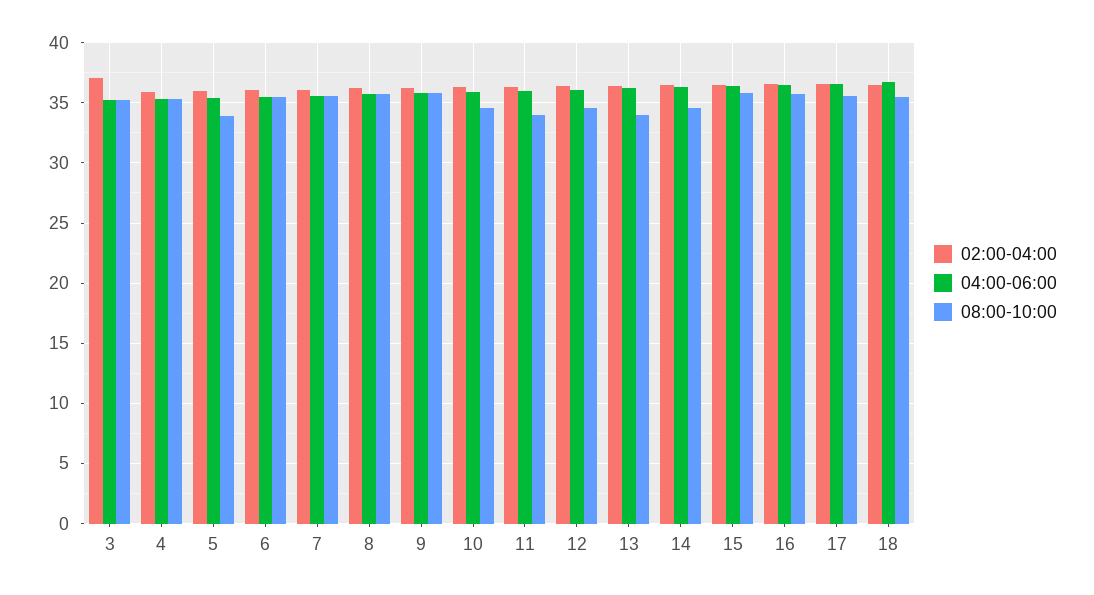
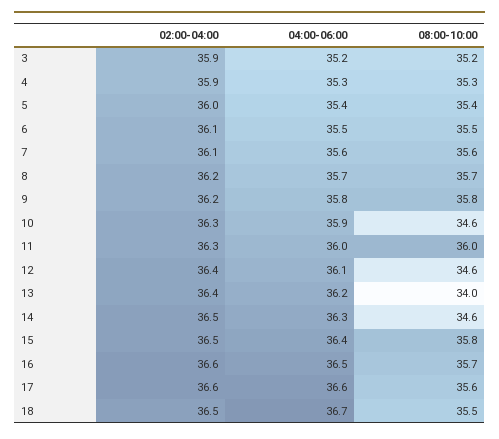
02:00-04:00, 3: 37 -> 35.9
08:00-10:00, 5: 34 -> 35.4
08:00-10:00, 11: 34 -> 36

